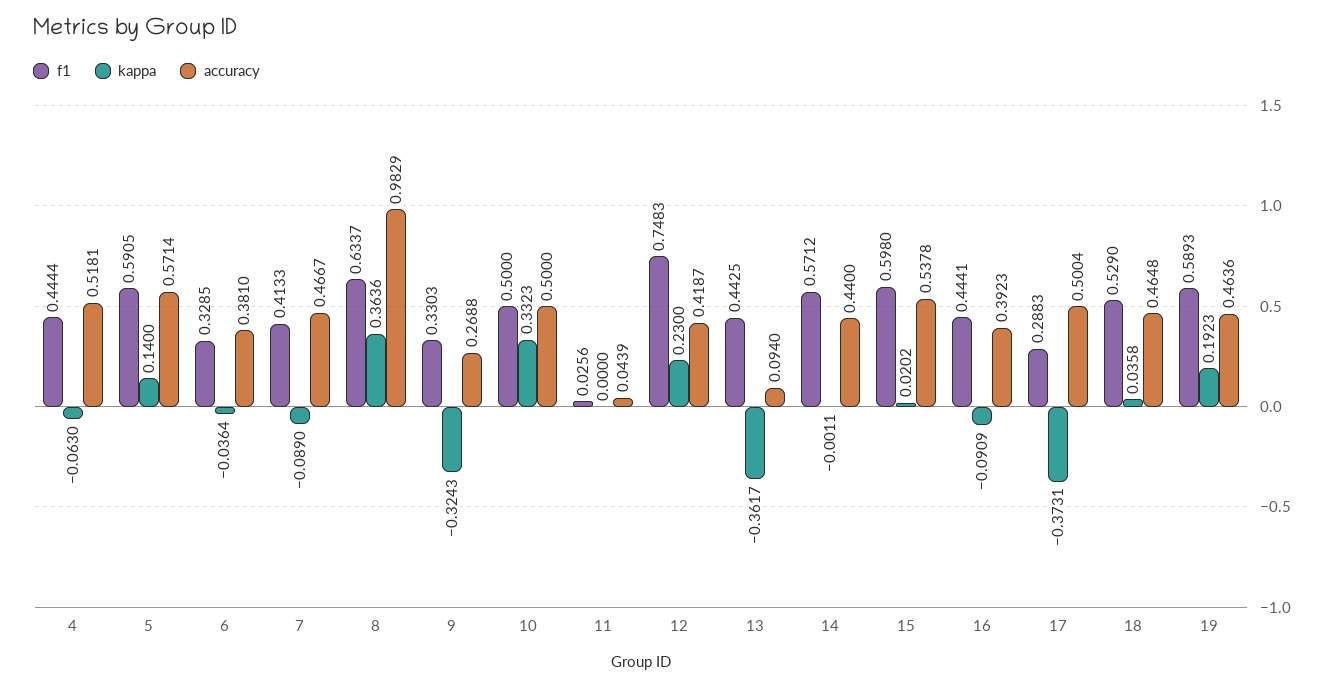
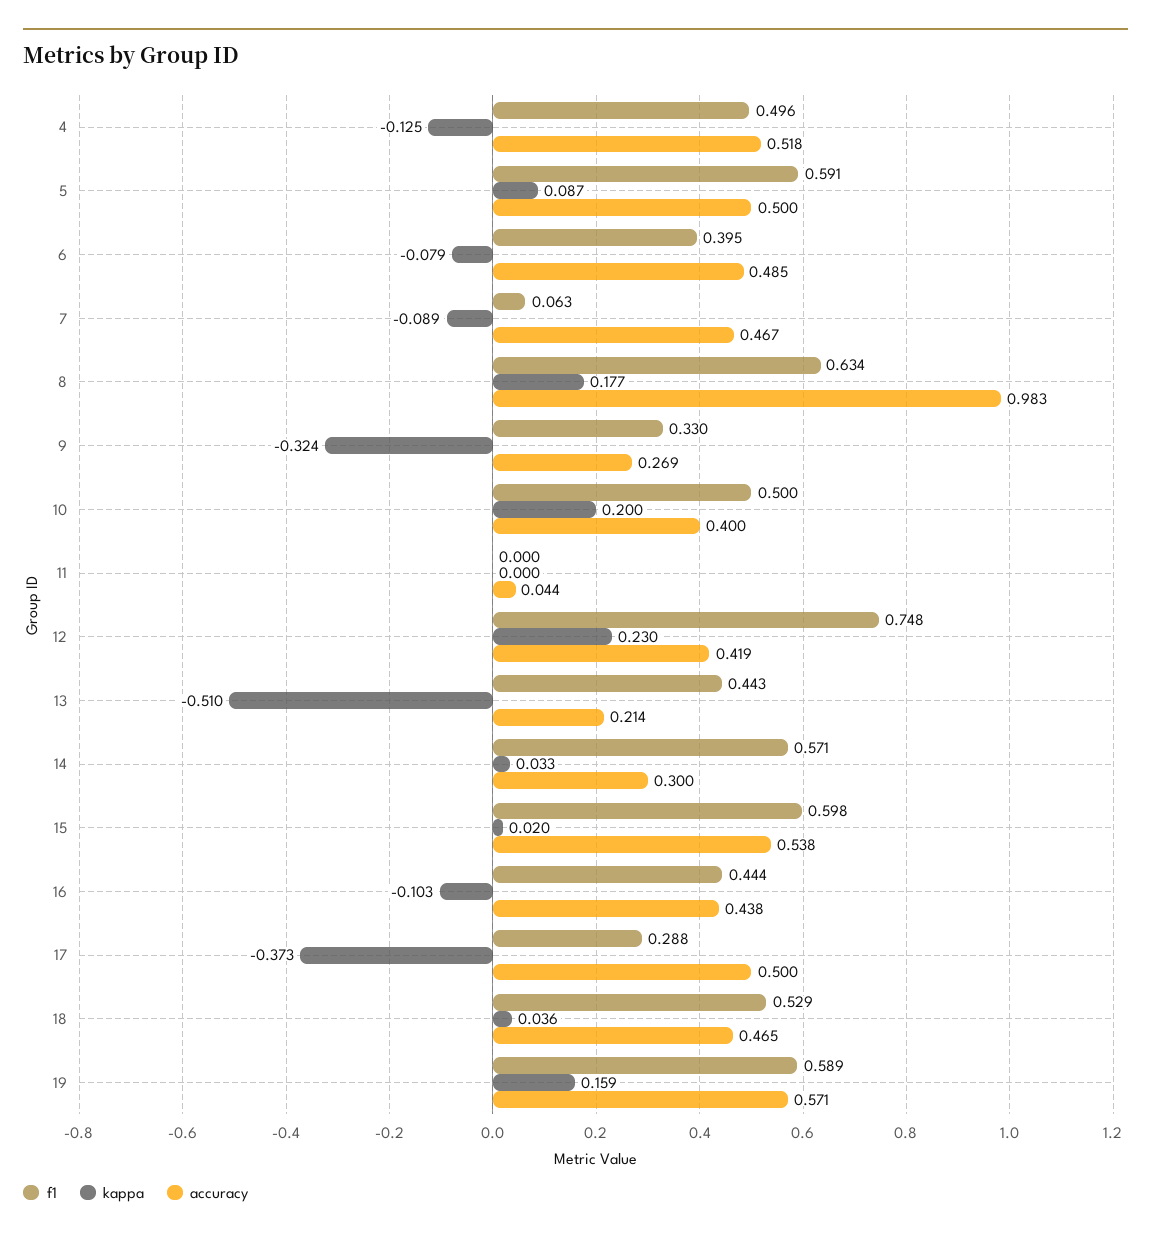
f1, 4: 0.4444 -> 0.496
kappa, 4: -0.063 -> -0.125
kappa, 5: 0.14 -> 0.087
accuracy, 5: 0.5714 -> 0.5
f1, 6: 0.3285 -> 0.395
kappa, 6: -0.0364 -> -0.079
accuracy, 6: 0.381 -> 0.485
f1, 7: 0.4133 -> 0.063
kappa, 8: 0.3636 -> 0.177
kappa, 10: 0.3323 -> 0.2
accuracy, 10: 0.5 -> 0.4
f1, 11: 0.0256 -> 0
kappa, 13: -0.3617 -> -0.51
accuracy, 13: 0.094 -> 0.214
kappa, 14: -0.0011 -> 0.033
accuracy, 14: 0.44 -> 0.3
kappa, 16: -0.0909 -> -0.103
accuracy, 16: 0.3923 -> 0.438
kappa, 19: 0.1923 -> 0.159
accuracy, 19: 0.4636 -> 0.571

